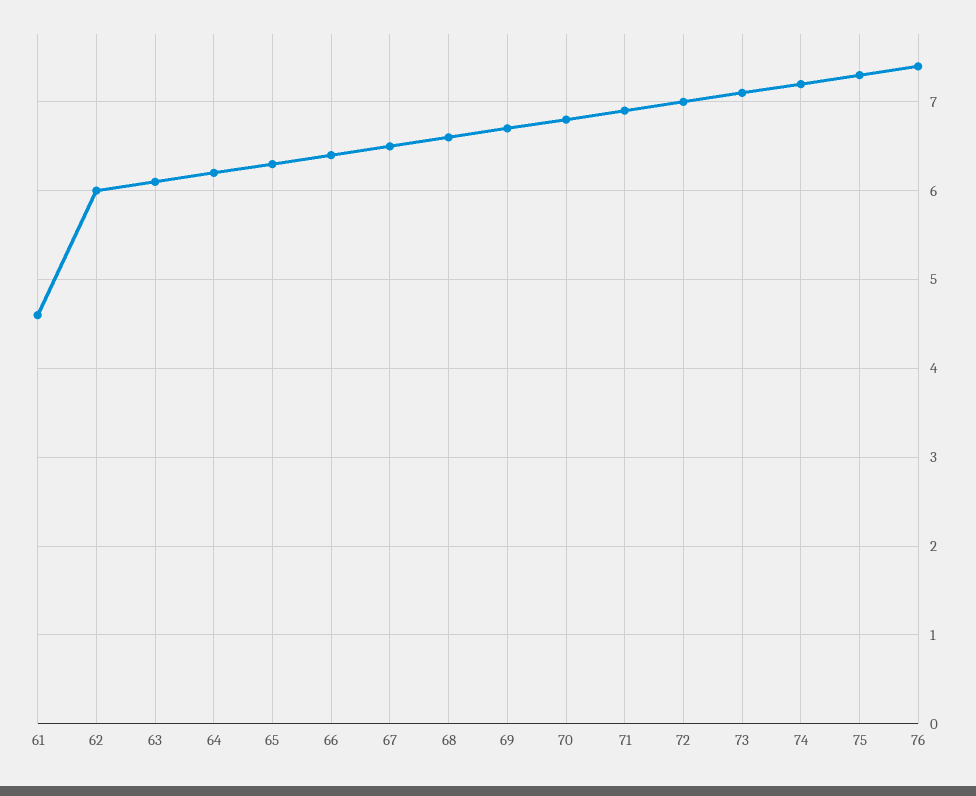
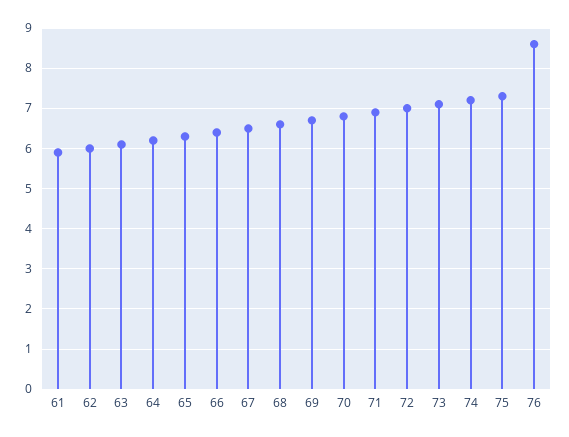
61: 4.6 -> 6
76: 7.4 -> 8.5

